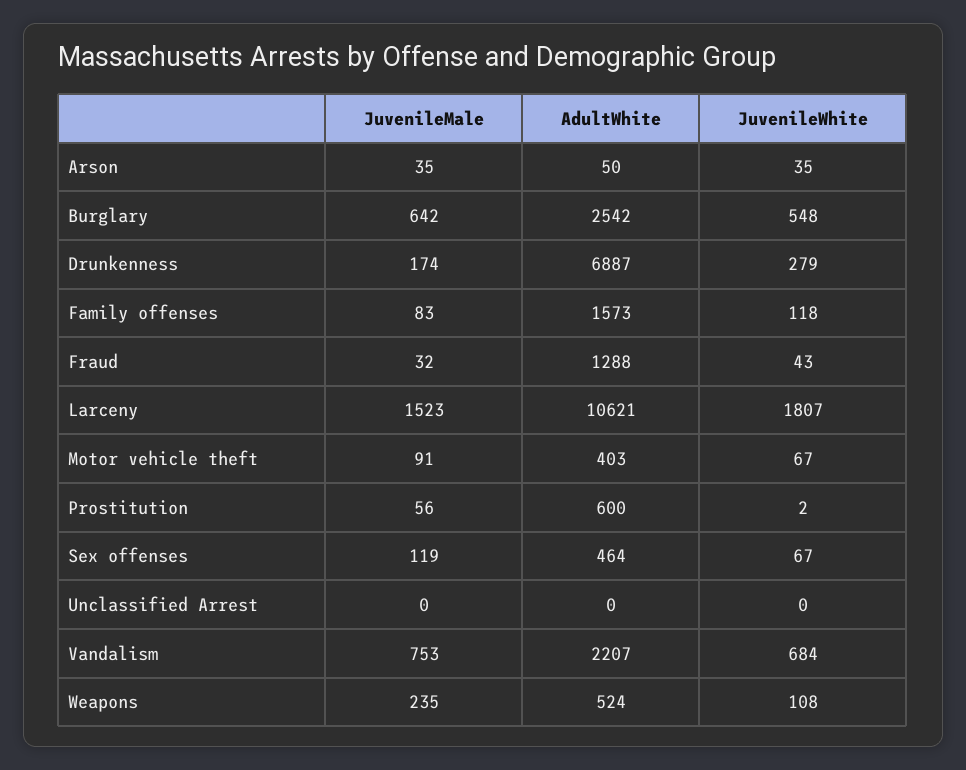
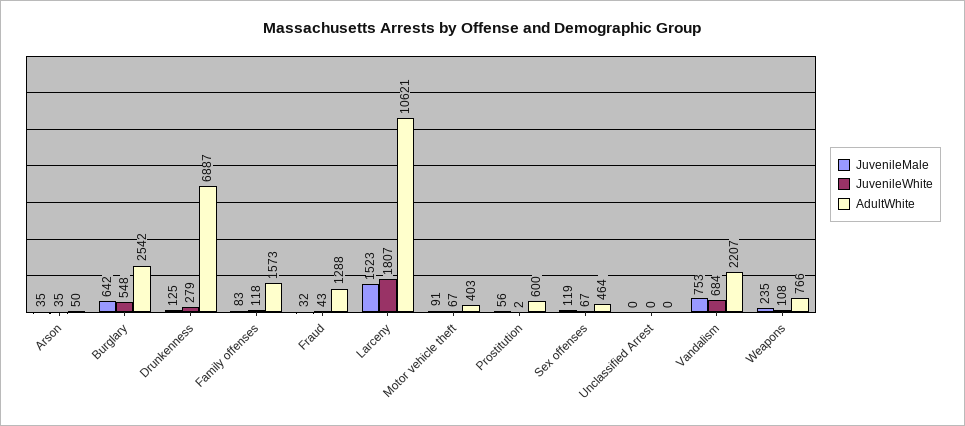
JuvenileMale, Drunkenness: 174 -> 125
AdultWhite, Weapons: 524 -> 766

